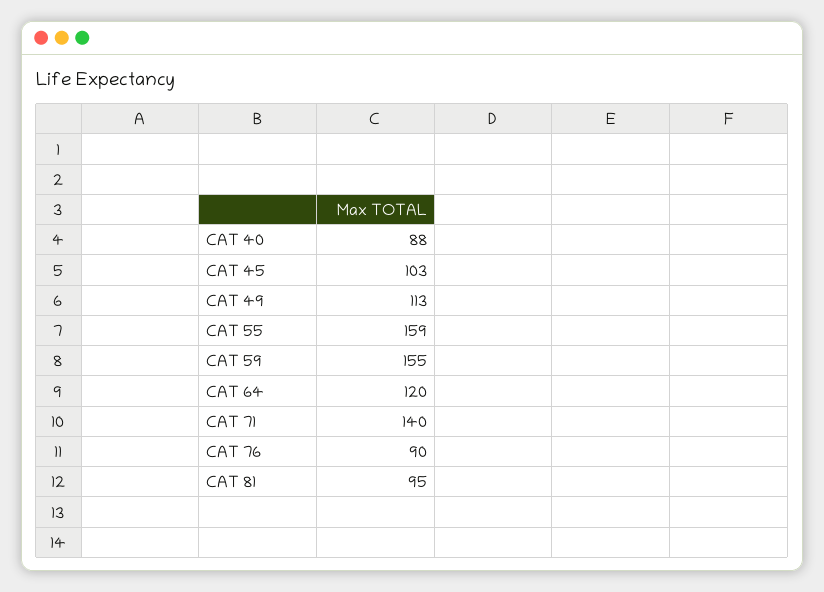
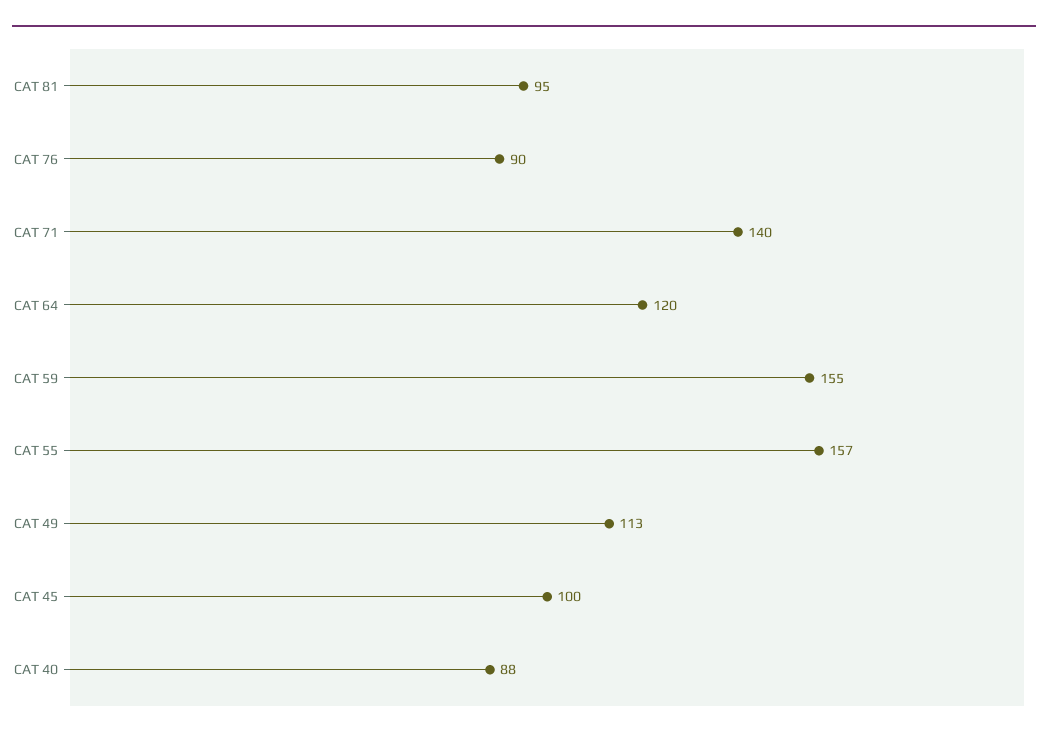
CAT 45: 103 -> 100
CAT 55: 159 -> 157

